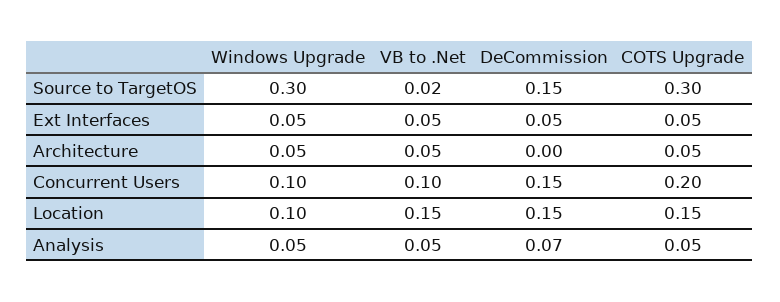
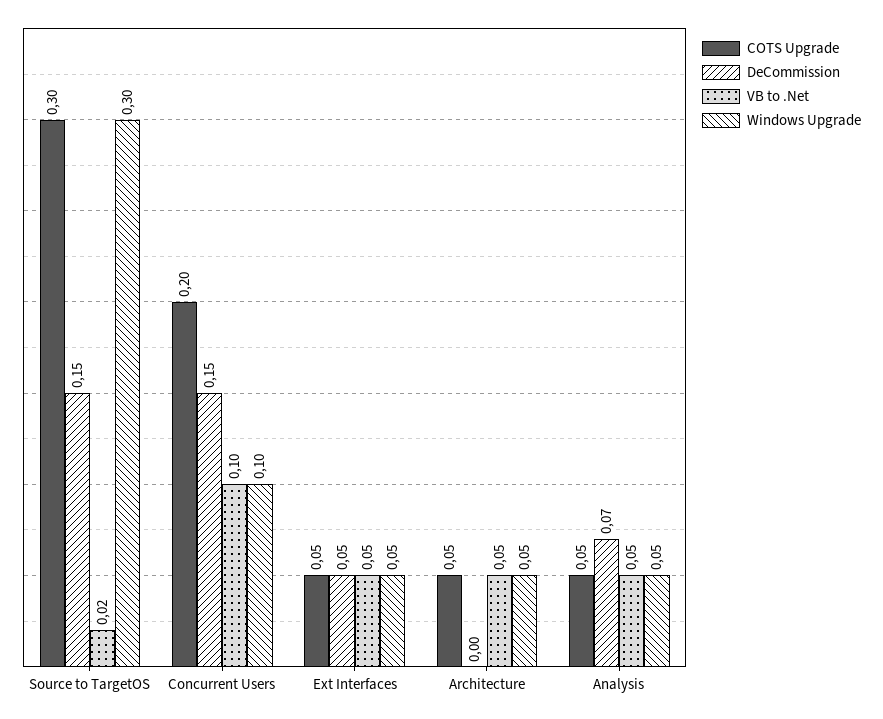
Windows Upgrade, Location: 0.1 -> none
VB to .Net, Location: 0.15 -> none
DeCommission, Location: 0.15 -> none
COTS Upgrade, Location: 0.15 -> none

